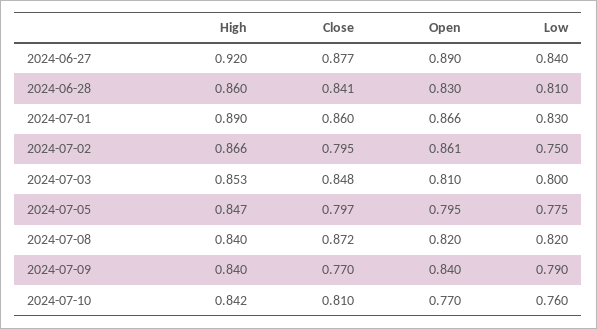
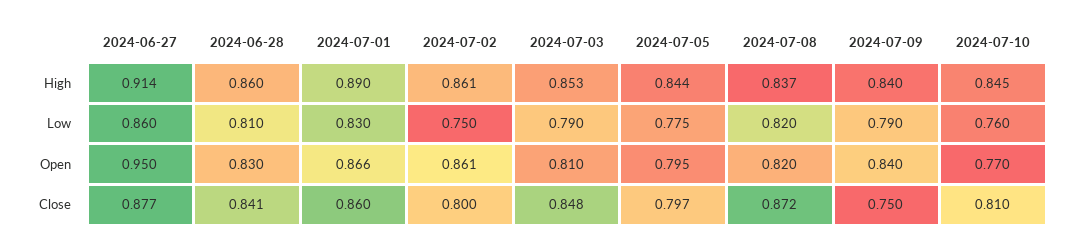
High, 2024-06-27: 0.92 -> 0.914
Open, 2024-06-27: 0.89 -> 0.95
Low, 2024-06-27: 0.84 -> 0.86
High, 2024-07-02: 0.866 -> 0.861
Close, 2024-07-02: 0.795 -> 0.8
Low, 2024-07-03: 0.8 -> 0.79
High, 2024-07-05: 0.847 -> 0.844
High, 2024-07-08: 0.84 -> 0.837
Close, 2024-07-09: 0.77 -> 0.75
High, 2024-07-10: 0.842 -> 0.845

